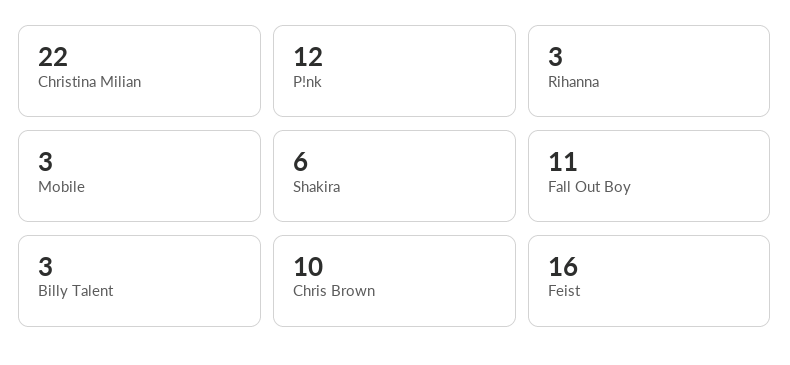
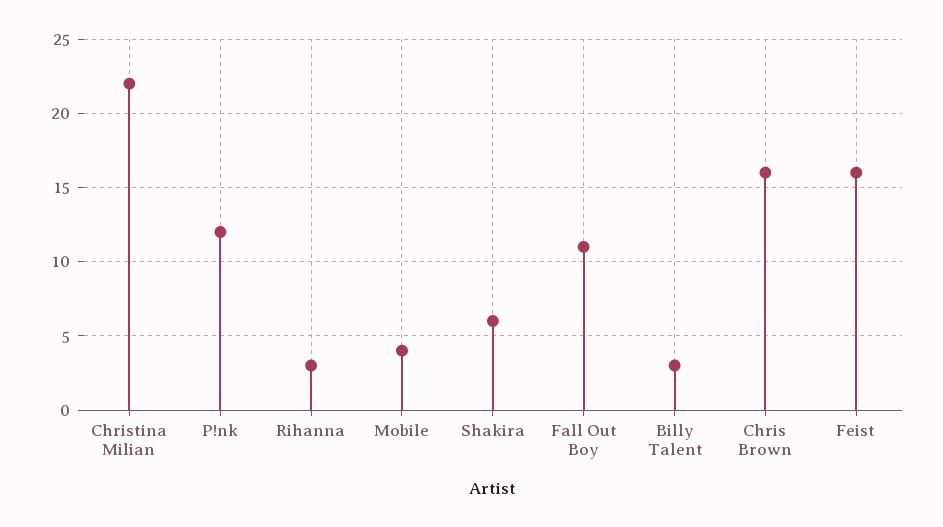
Mobile: 3 -> 4
Chris Brown: 10 -> 16

